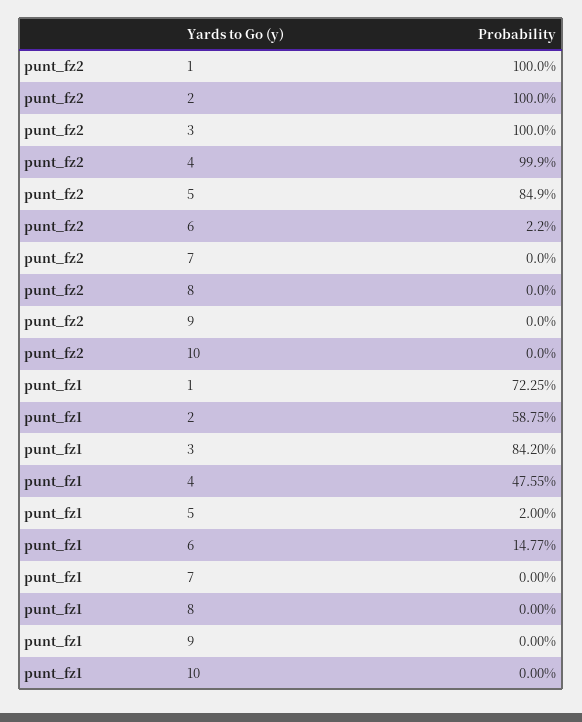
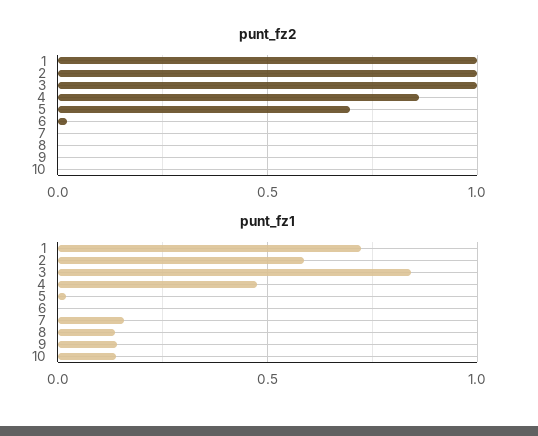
punt_fz2, 4: 0.999 -> 0.85
punt_fz2, 5: 0.849 -> 0.7
punt_fz1, 6: 0.1477 -> 0
punt_fz1, 7: 0 -> 0.15
punt_fz1, 8: 0 -> 0.15
punt_fz1, 9: 0 -> 0.15
punt_fz1, 10: 0 -> 0.15

